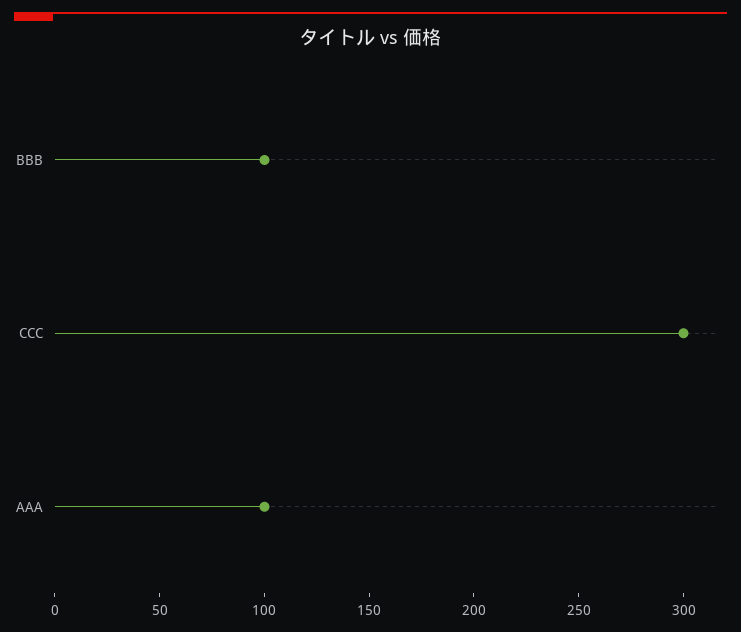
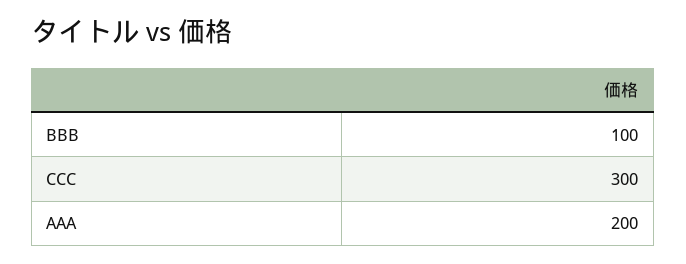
AAA: 100 -> 200

